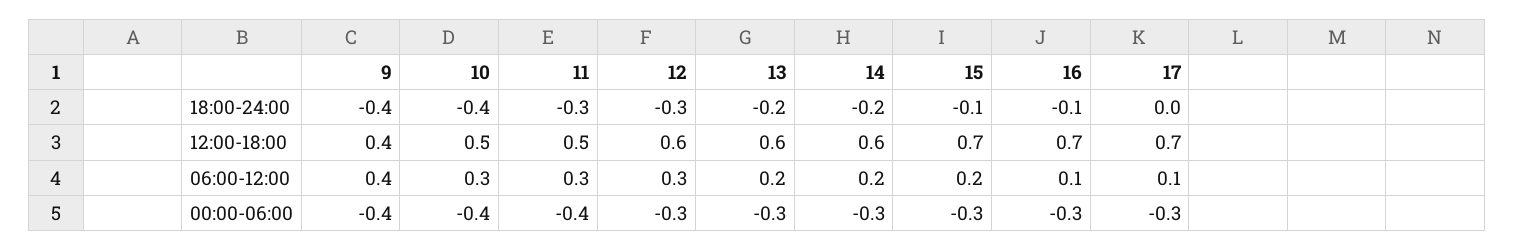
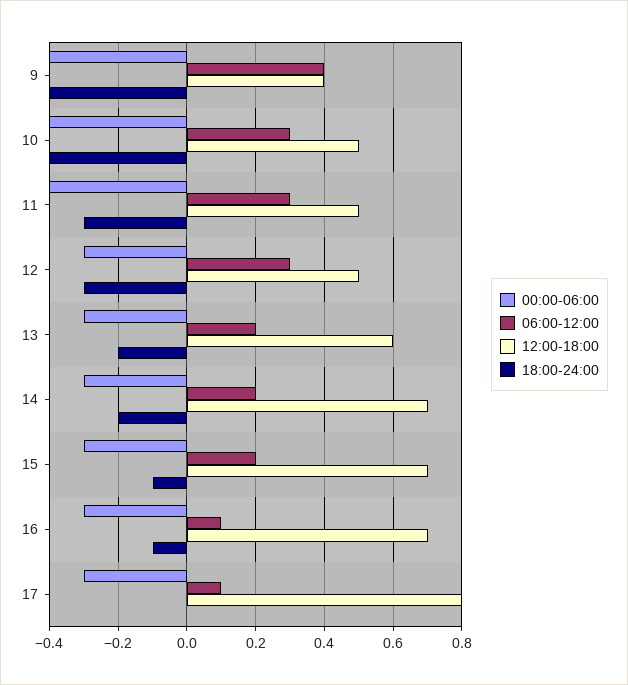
12:00-18:00, 12: 0.6 -> 0.5
12:00-18:00, 14: 0.6 -> 0.7
12:00-18:00, 17: 0.7 -> 0.8

